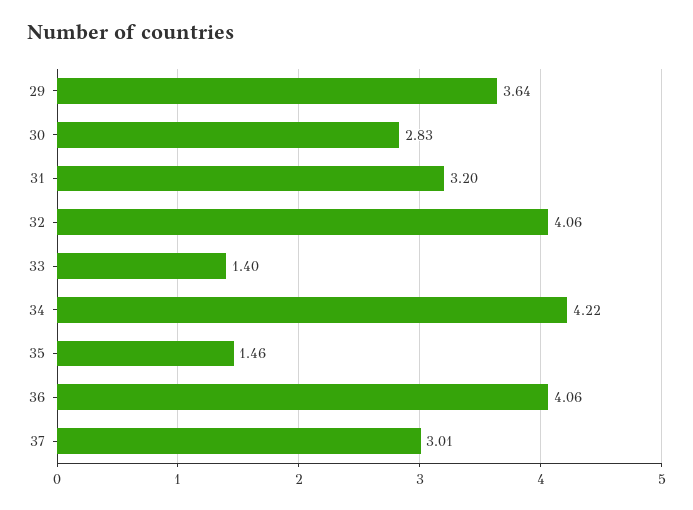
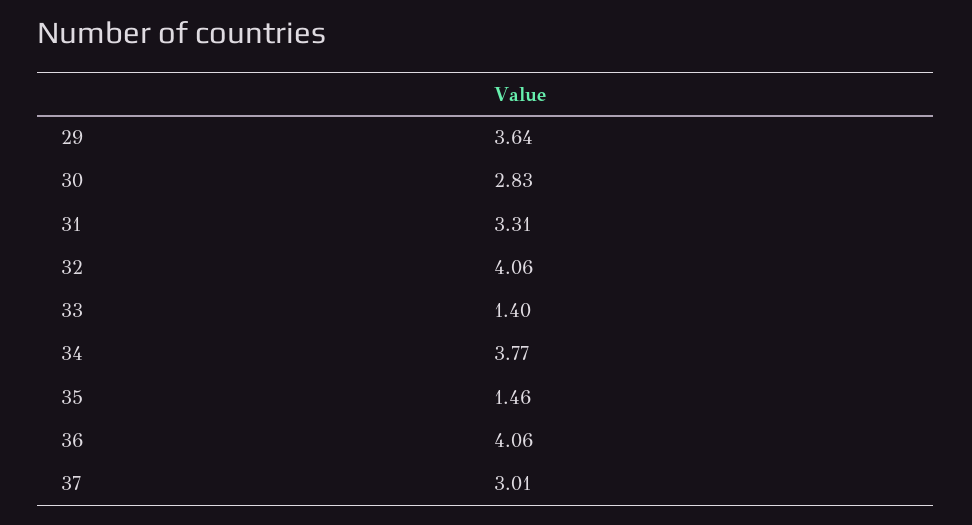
31: 3.2 -> 3.31
34: 4.22 -> 3.77

